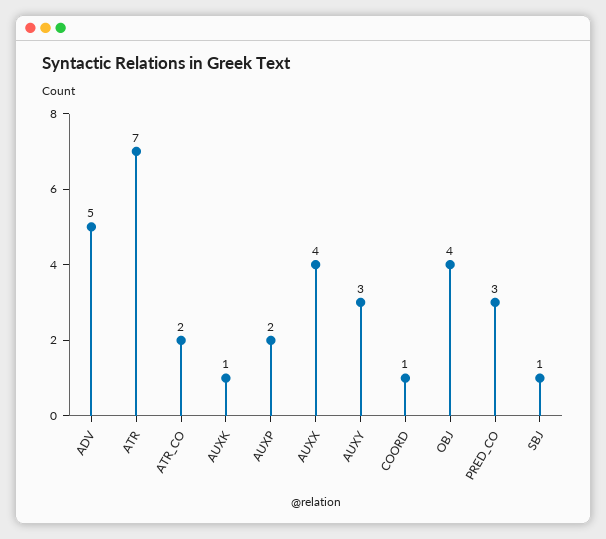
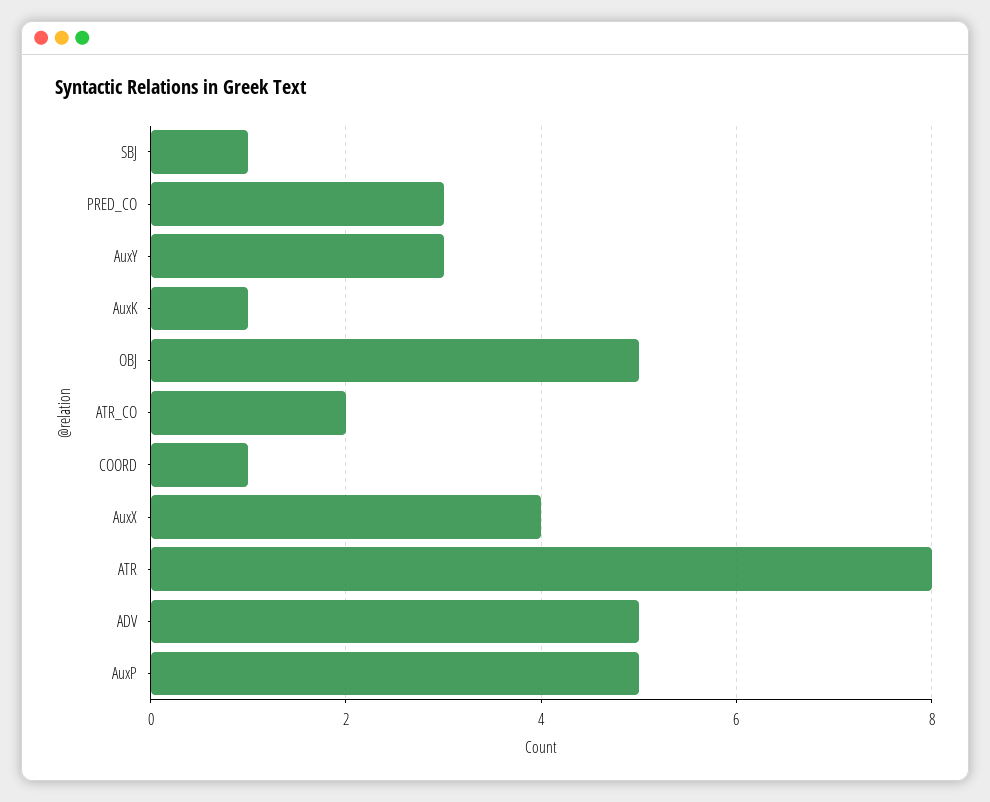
ATR: 7 -> 8
AUXP: 2 -> 5
OBJ: 4 -> 5

